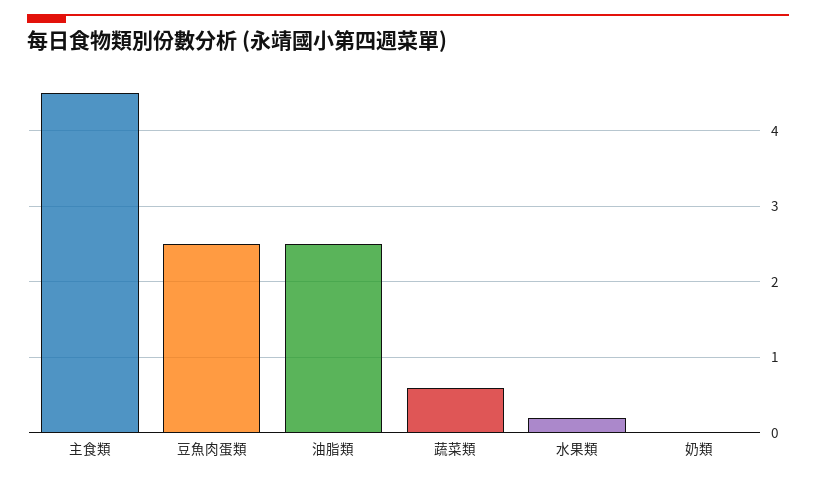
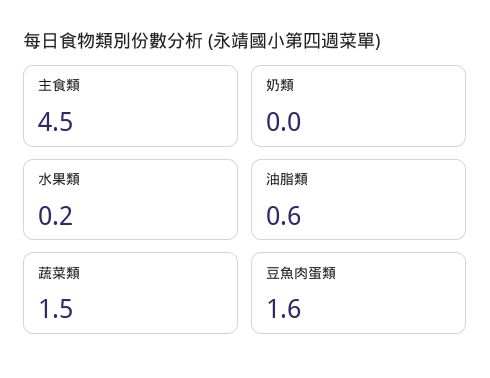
豆魚肉蛋類: 2.5 -> 1.6
油脂類: 2.5 -> 0.6
蔬菜類: 0.6 -> 1.5

